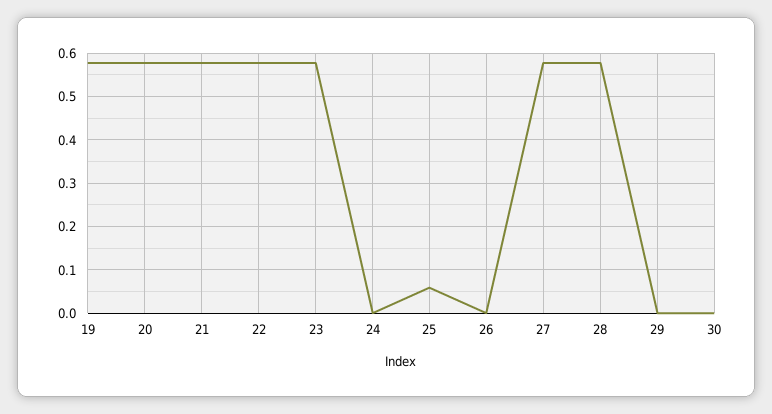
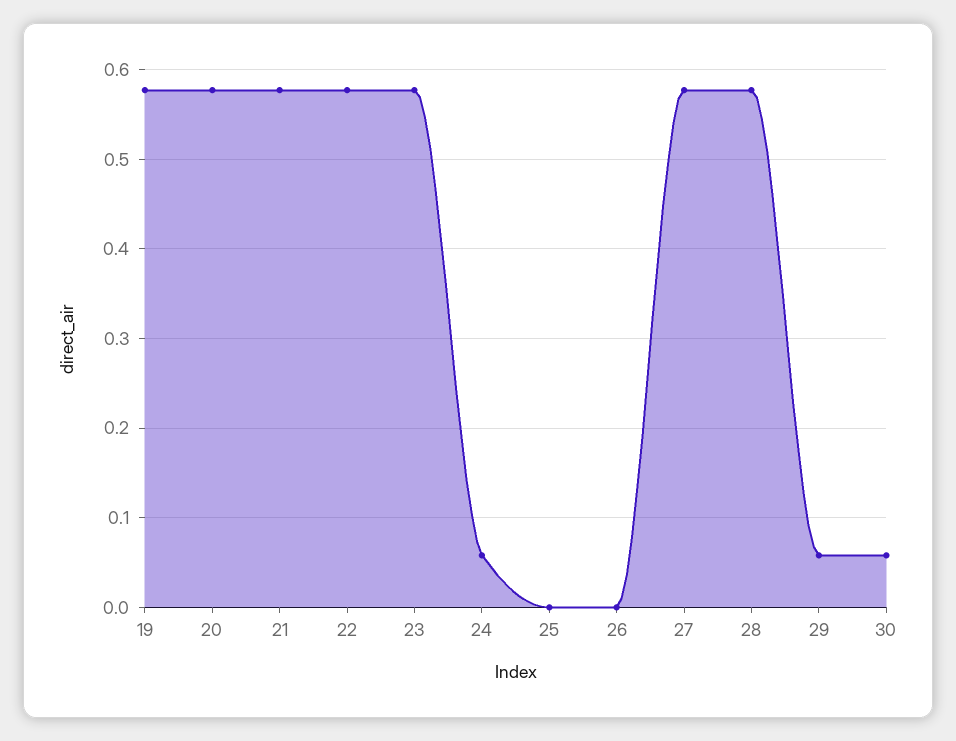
24: 0 -> 0.06
25: 0.06 -> 0
29: 0 -> 0.06
30: 0 -> 0.06

